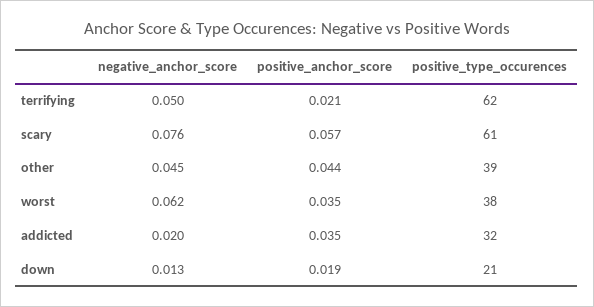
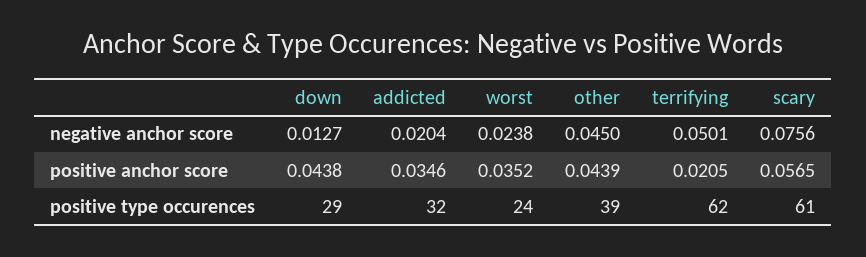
negative_anchor_score, worst: 0.062 -> 0.0238
positive_type_occurences, worst: 38 -> 24
positive_anchor_score, down: 0.019 -> 0.0438
positive_type_occurences, down: 21 -> 29

